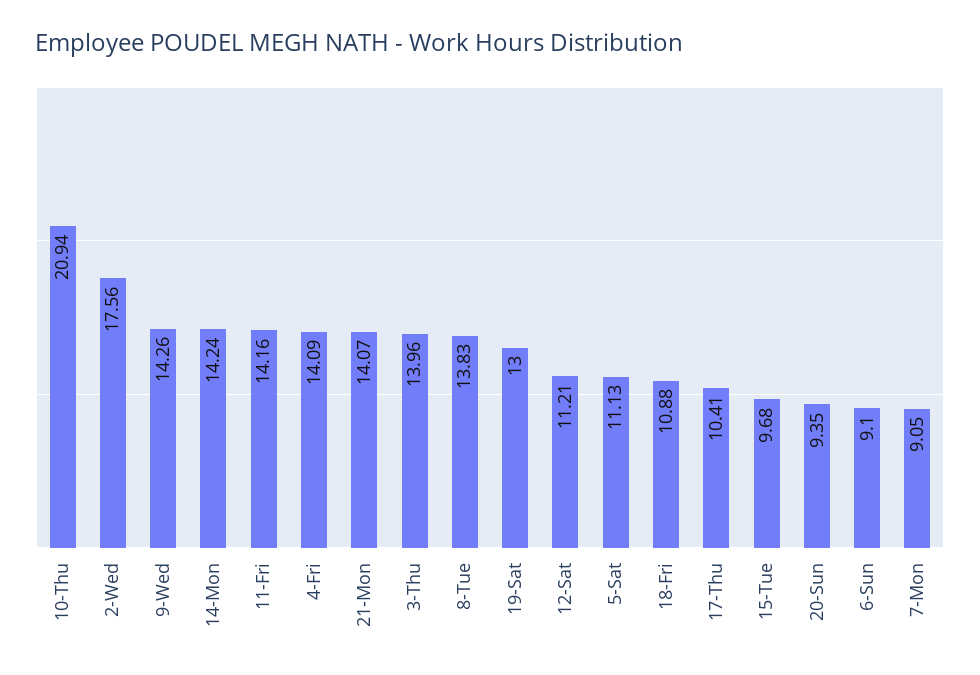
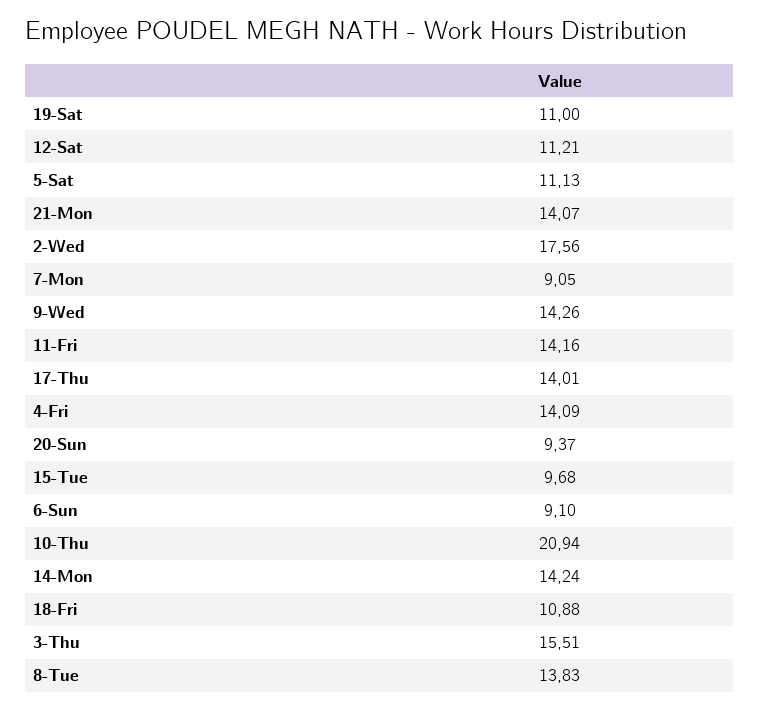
3-Thu: 13.96 -> 15.51
19-Sat: 13 -> 11
17-Thu: 10.41 -> 14.01
20-Sun: 9.35 -> 9.37

